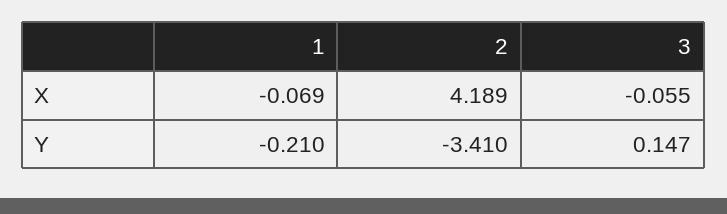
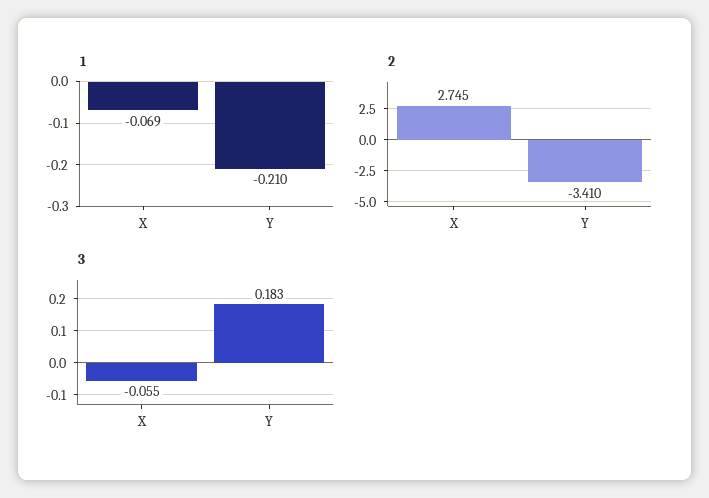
2, X: 4.189 -> 2.745
3, Y: 0.147 -> 0.183

